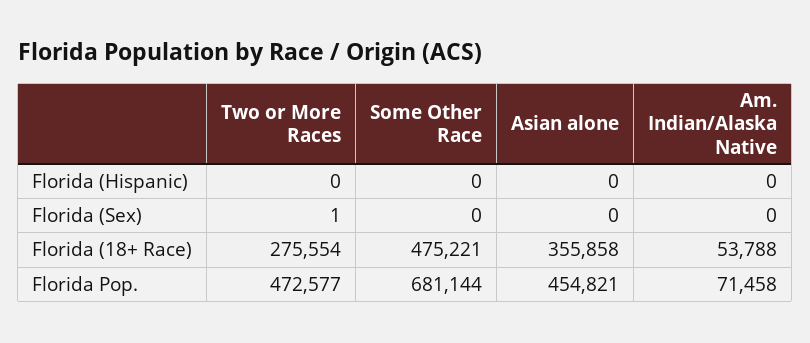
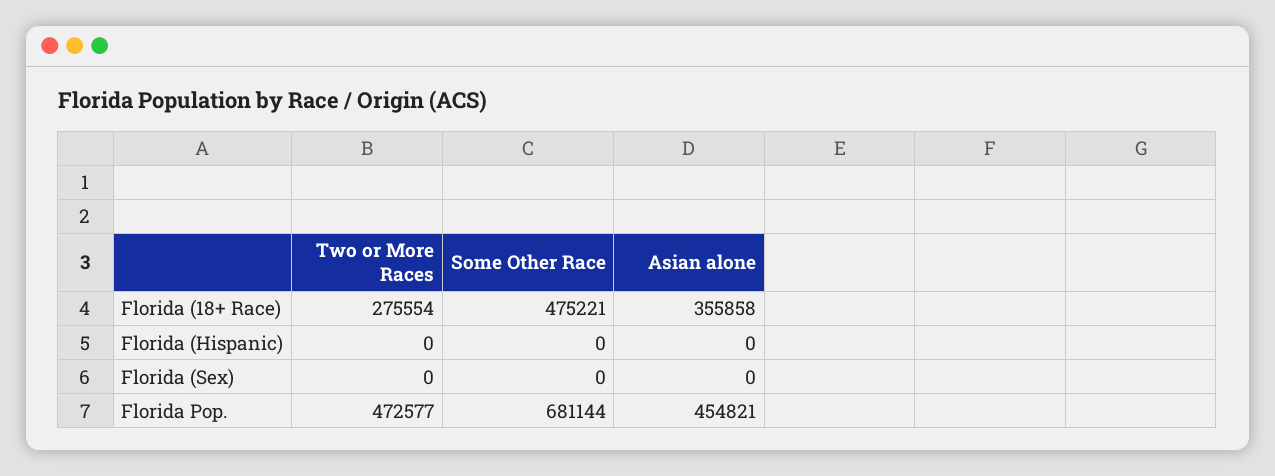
Am. Indian/Alaska Native, Florida (Hispanic): 0 -> none
Two or More Races, Florida (Sex): 1 -> 0
Am. Indian/Alaska Native, Florida (Sex): 0 -> none
Am. Indian/Alaska Native, Florida (18+ Race): 53788 -> none
Am. Indian/Alaska Native, Florida Pop.: 71458 -> none

